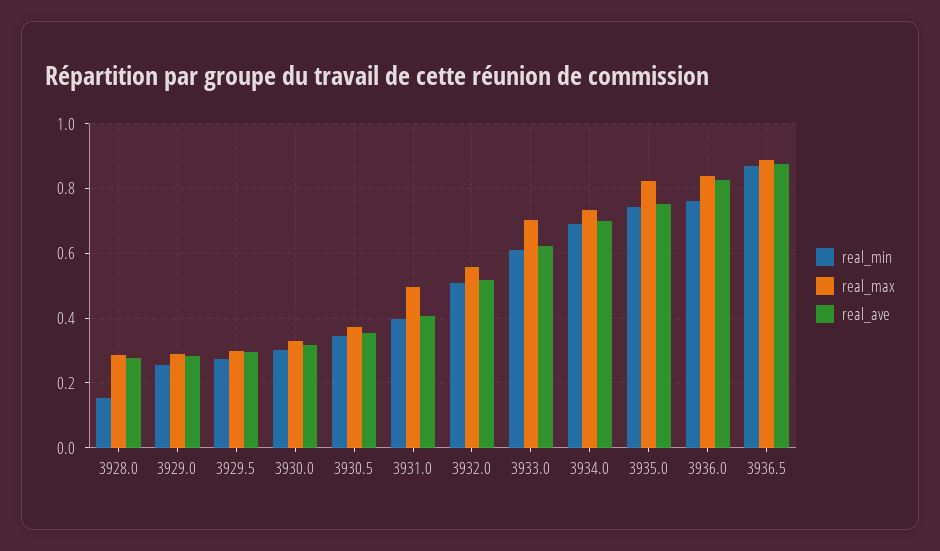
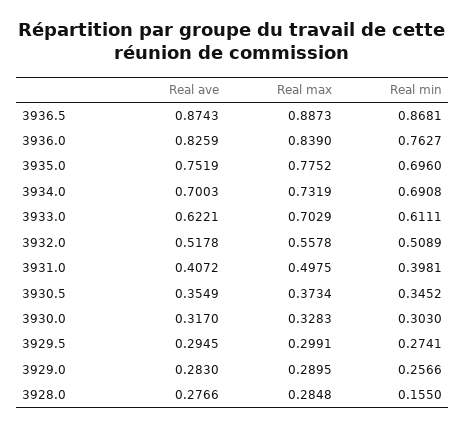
real_min, 3935.0: 0.74 -> 0.696
real_max, 3935.0: 0.82 -> 0.7752

